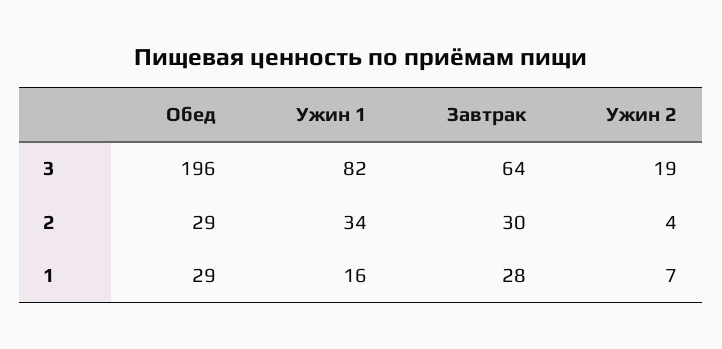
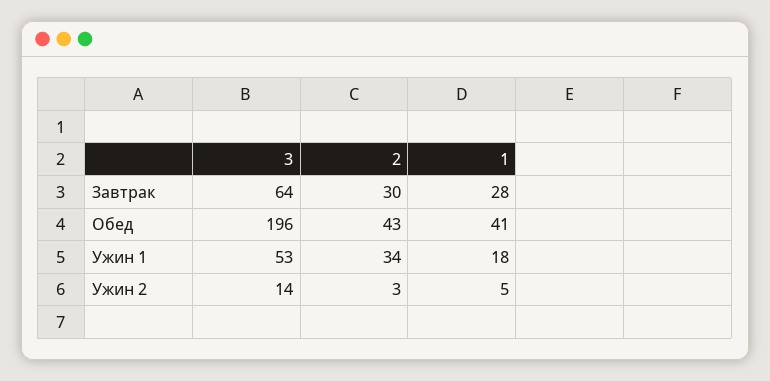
Ужин 1, 3: 82 -> 53
Ужин 2, 3: 19 -> 14
Обед, 2: 29 -> 43
Ужин 2, 2: 4 -> 3
Обед, 1: 29 -> 41
Ужин 1, 1: 16 -> 18
Ужин 2, 1: 7 -> 5

